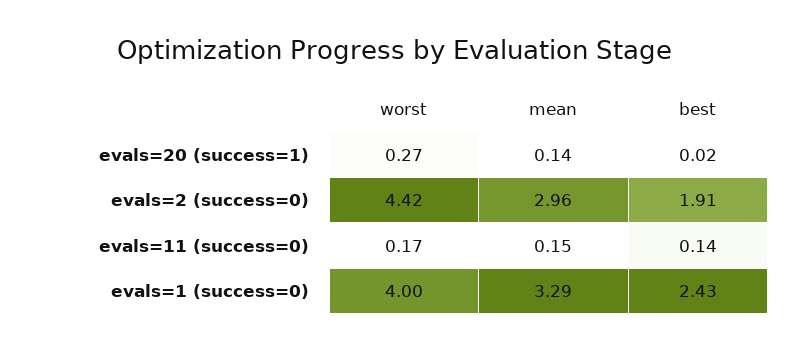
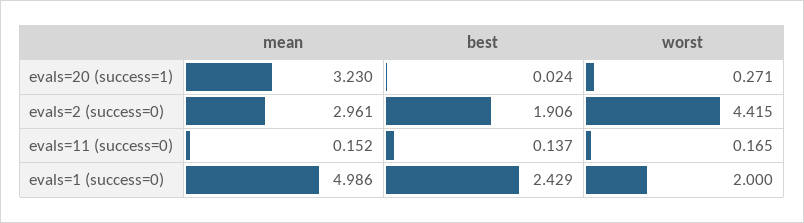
mean, evals=20 (success=1): 0.14 -> 3.23
worst, evals=1 (success=0): 4 -> 2
mean, evals=1 (success=0): 3.29 -> 4.986

